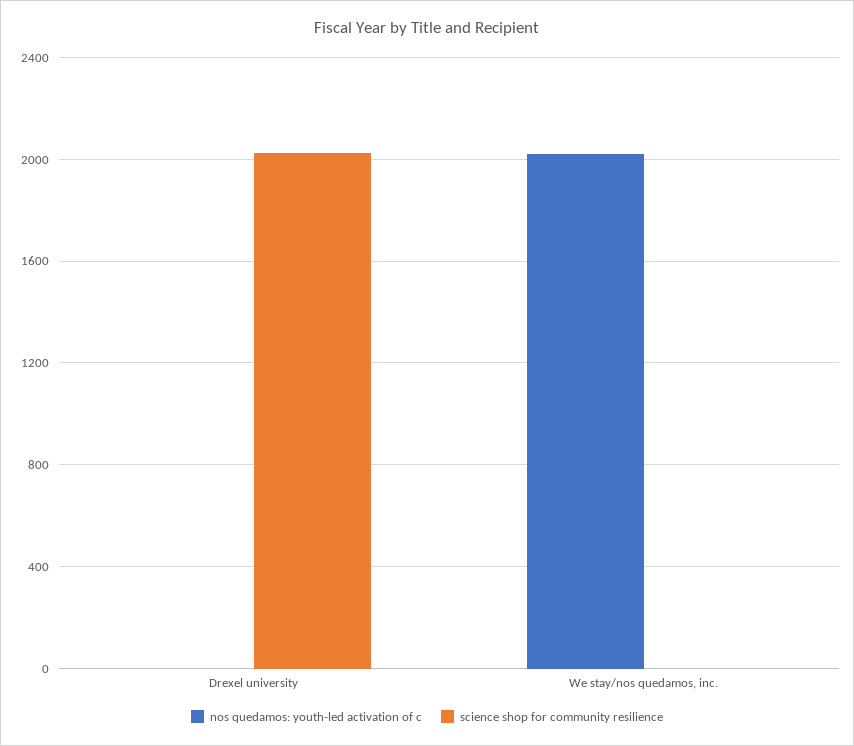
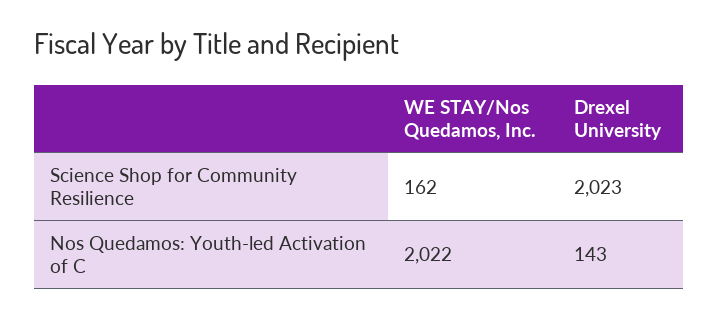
nos quedamos: youth-led activation of c, Drexel university: 0 -> 143
science shop for community resilience, We stay/nos quedamos, inc.: 0 -> 162

